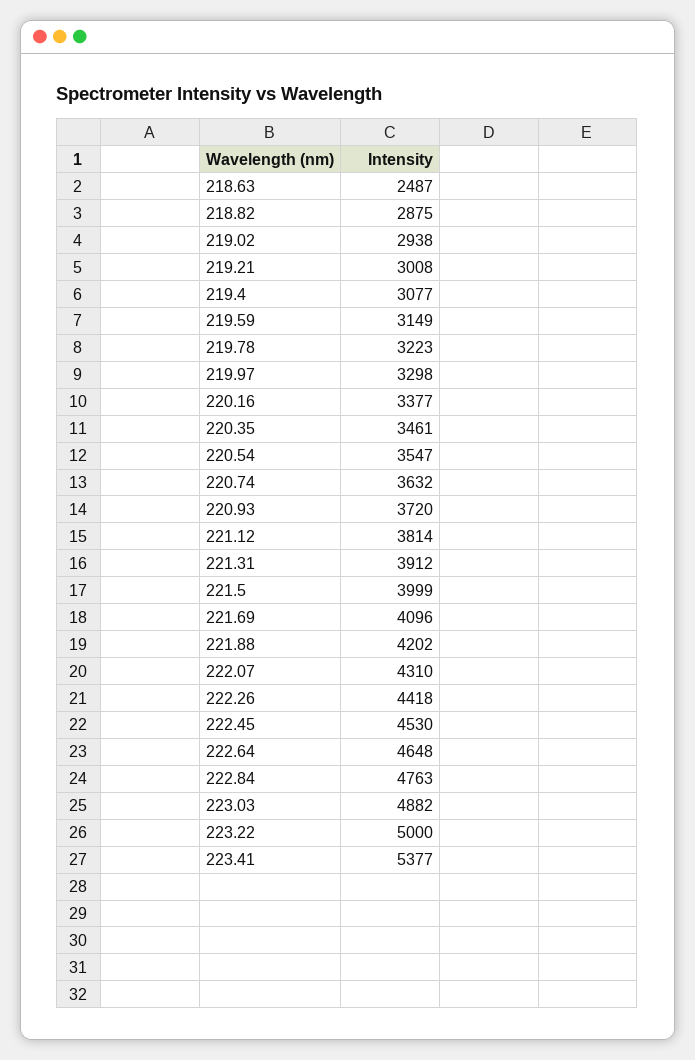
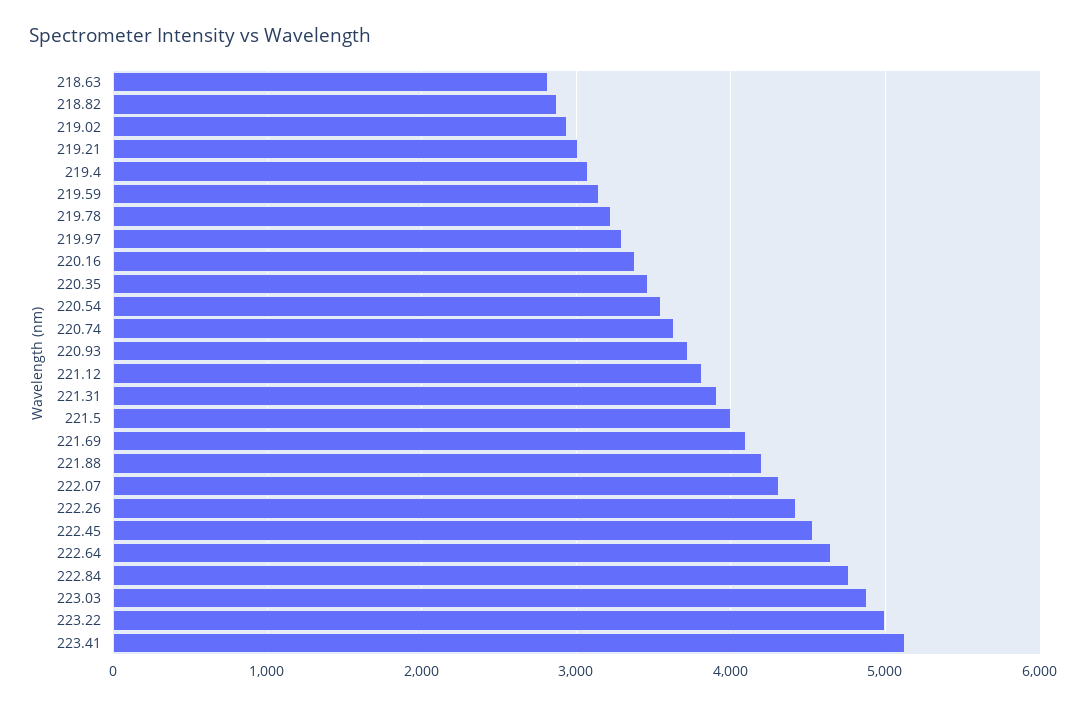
218.63: 2487 -> 2800
223.41: 5377 -> 5100

